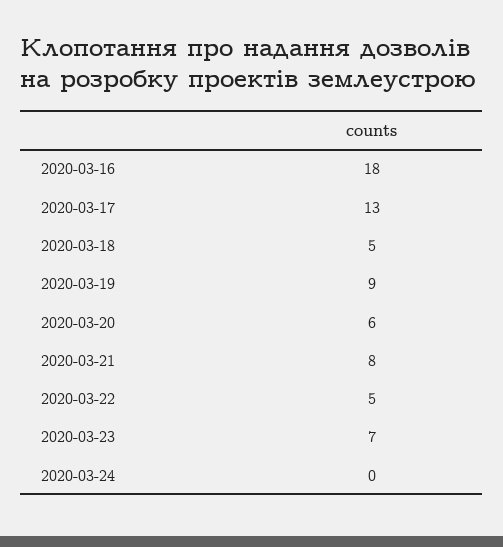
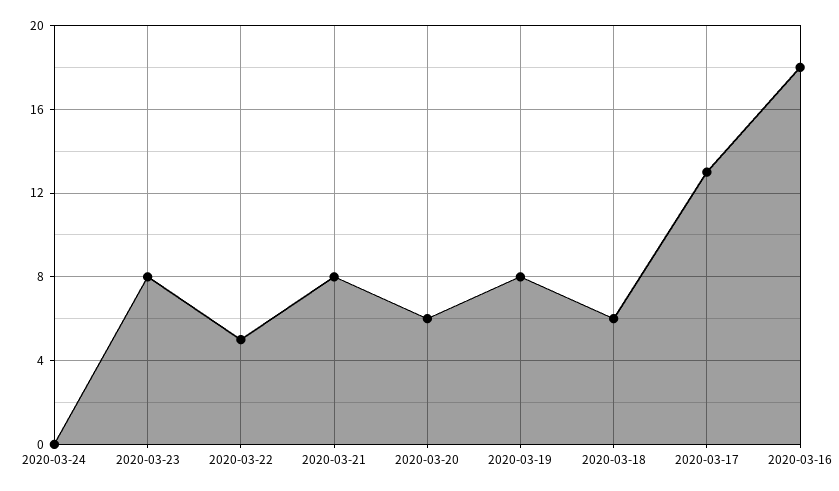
2020-03-18: 5 -> 6
2020-03-19: 9 -> 8
2020-03-23: 7 -> 8

